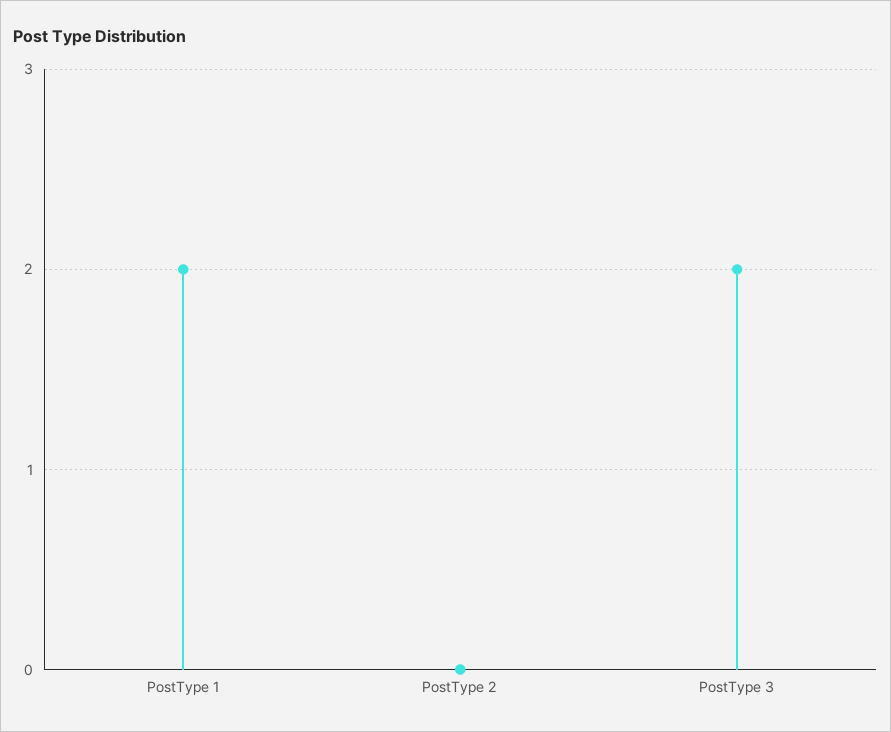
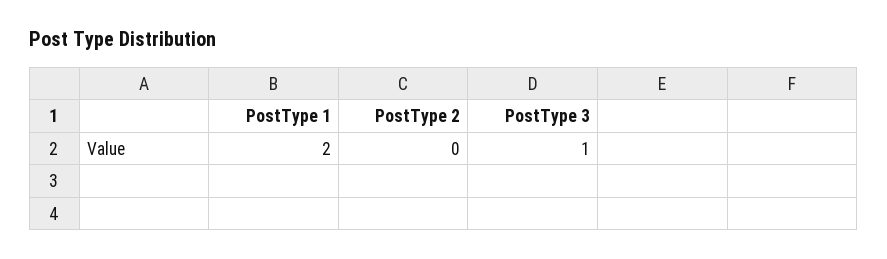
PostType 3: 2 -> 1

